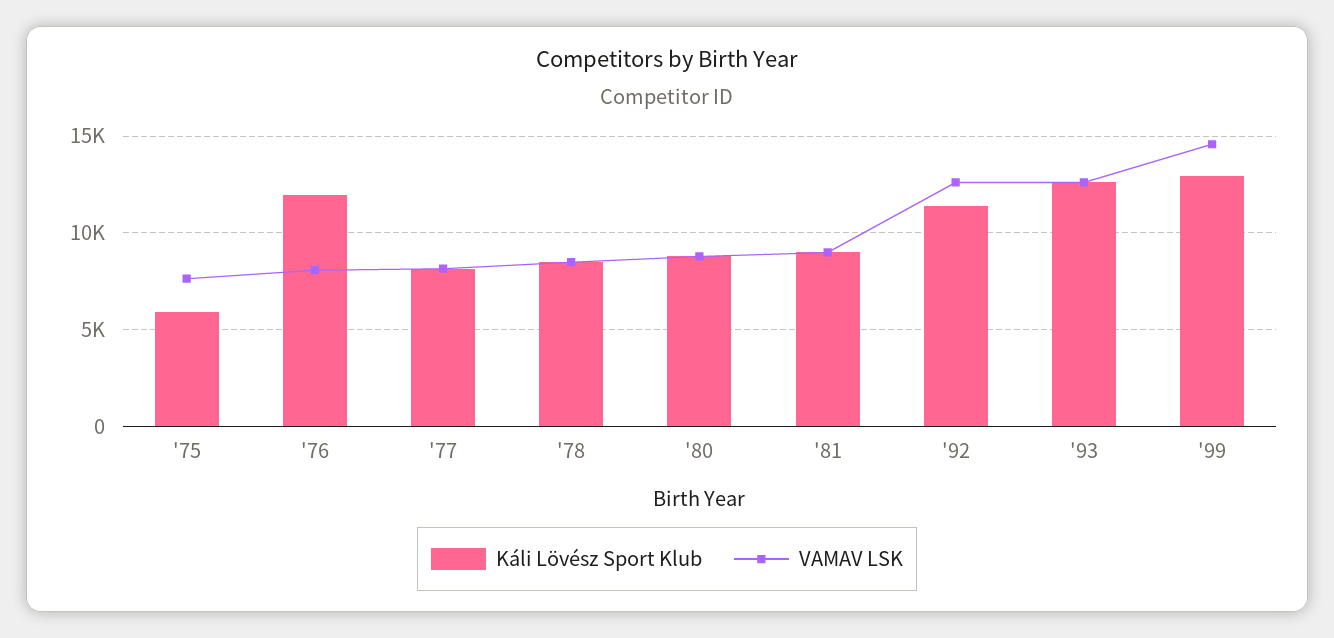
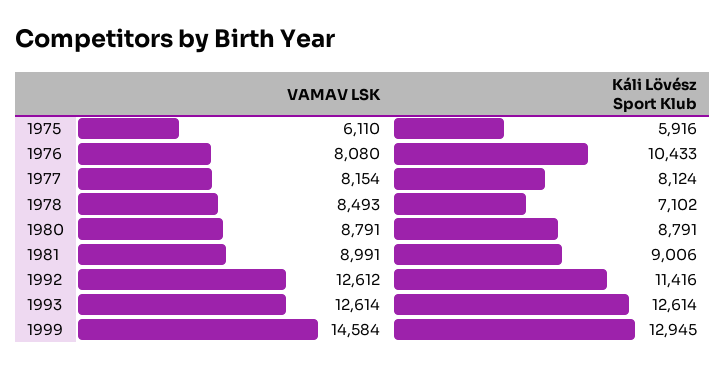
VAMAV LSK, '75: 7500 -> 6110
Káli Lövész Sport Klub, '76: 12000 -> 10433
Káli Lövész Sport Klub, '78: 8500 -> 7102

